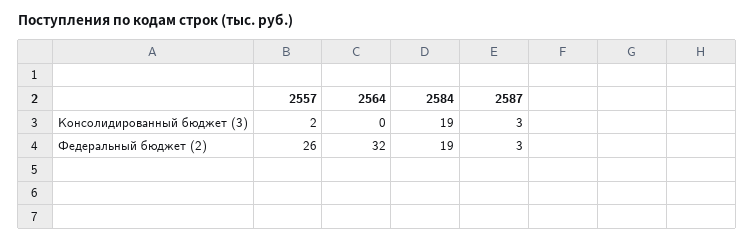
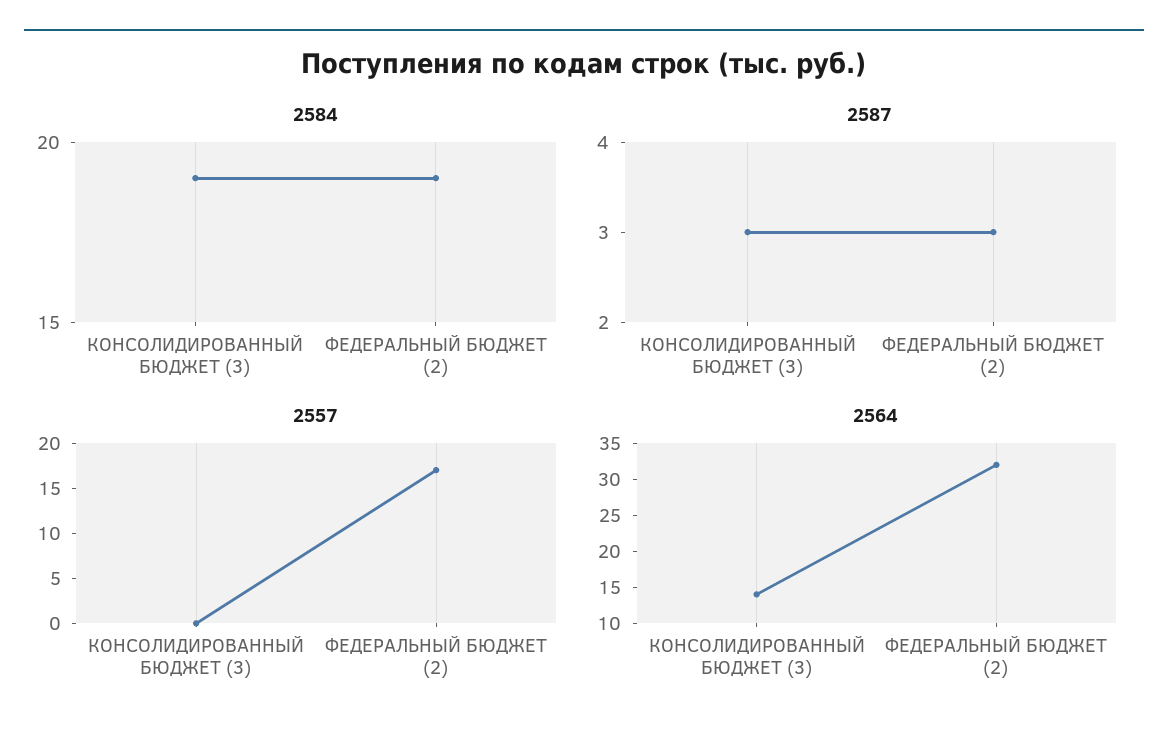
2557, Консолидированный бюджет (3): 2 -> 0
2564, Консолидированный бюджет (3): 0 -> 15
2557, Федеральный бюджет (2): 26 -> 17

